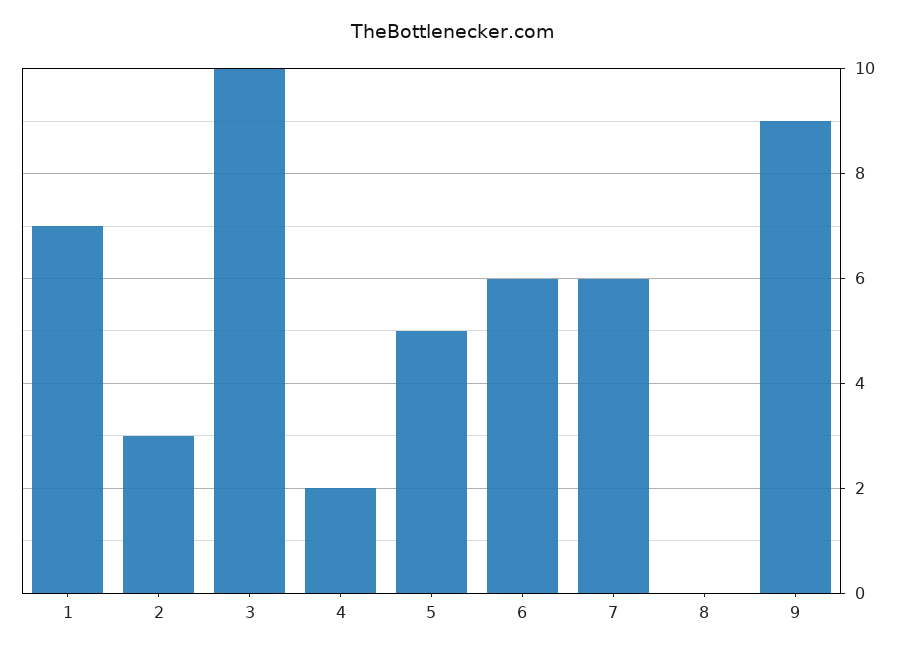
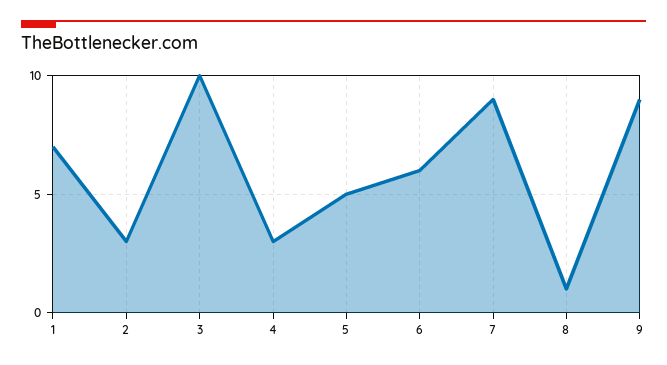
4: 2 -> 3
7: 6 -> 9
8: 0 -> 1

